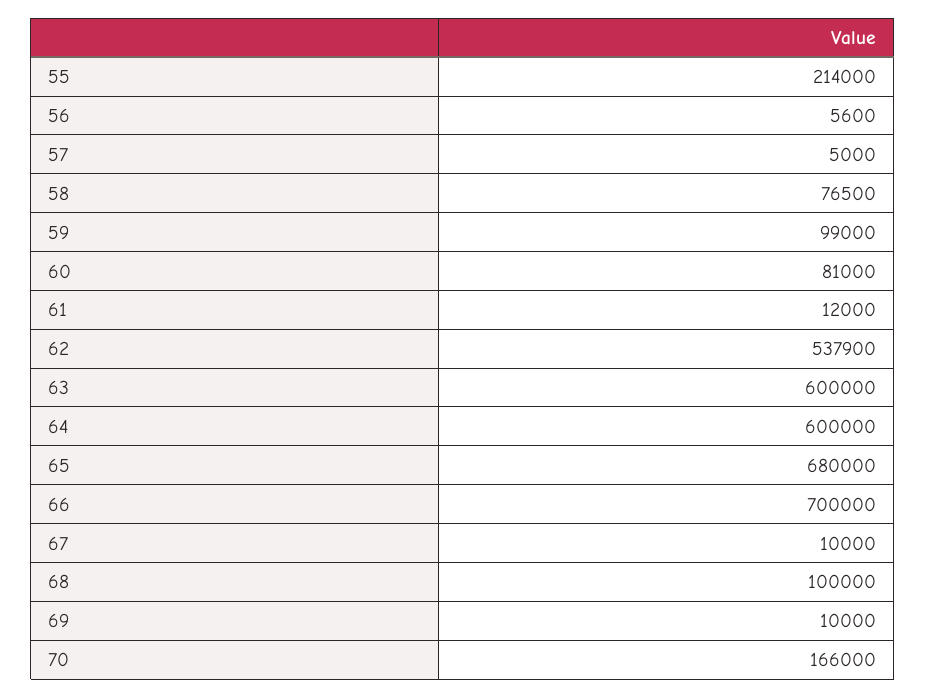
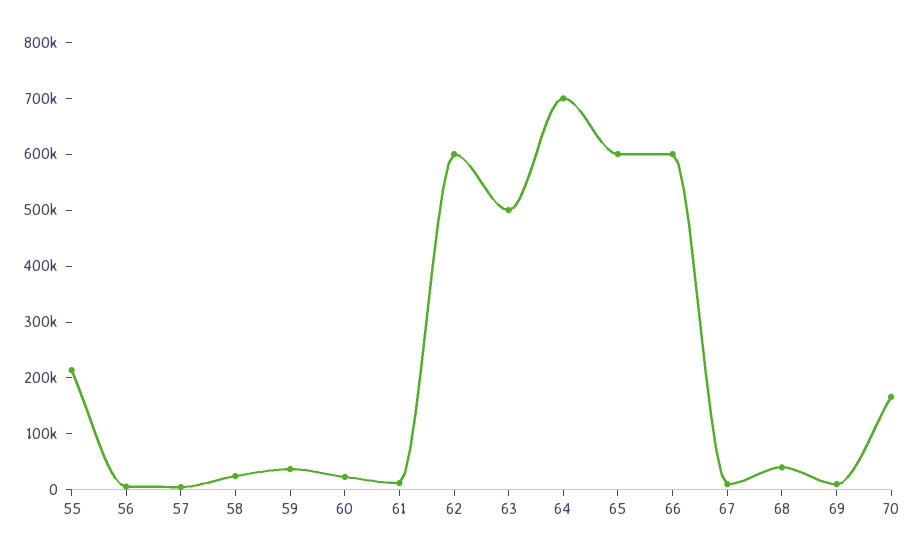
58: 76500 -> 20000
59: 99000 -> 40000
60: 81000 -> 20000
62: 537900 -> 600000
63: 600000 -> 500000
64: 600000 -> 700000
65: 680000 -> 600000
66: 700000 -> 600000
68: 100000 -> 40000

